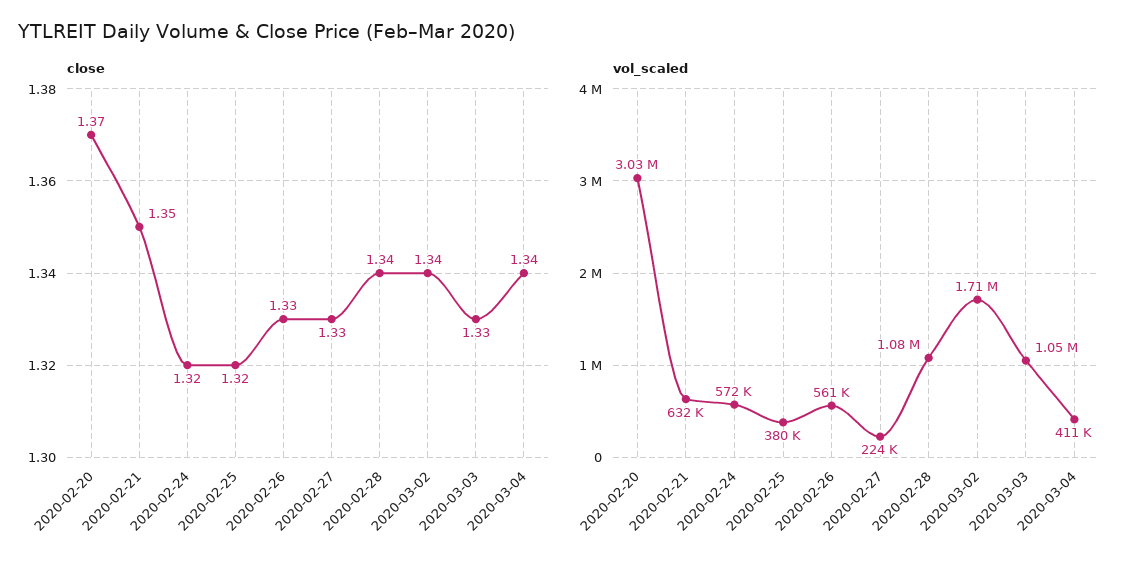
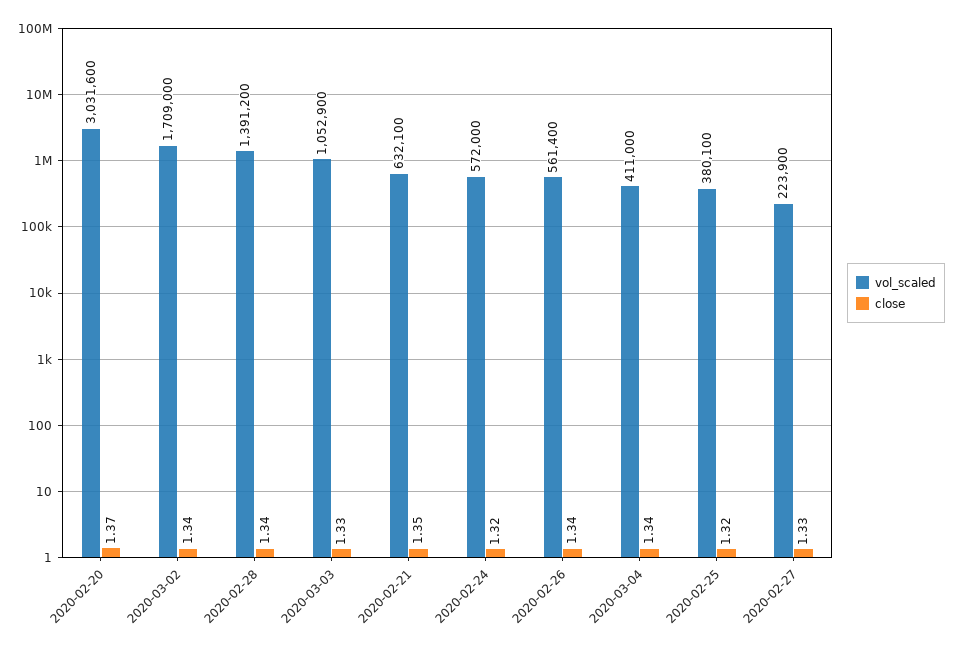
close, 2020-02-26: 1.33 -> 1.34
vol_scaled, 2020-02-28: 1080000 -> 1391200

